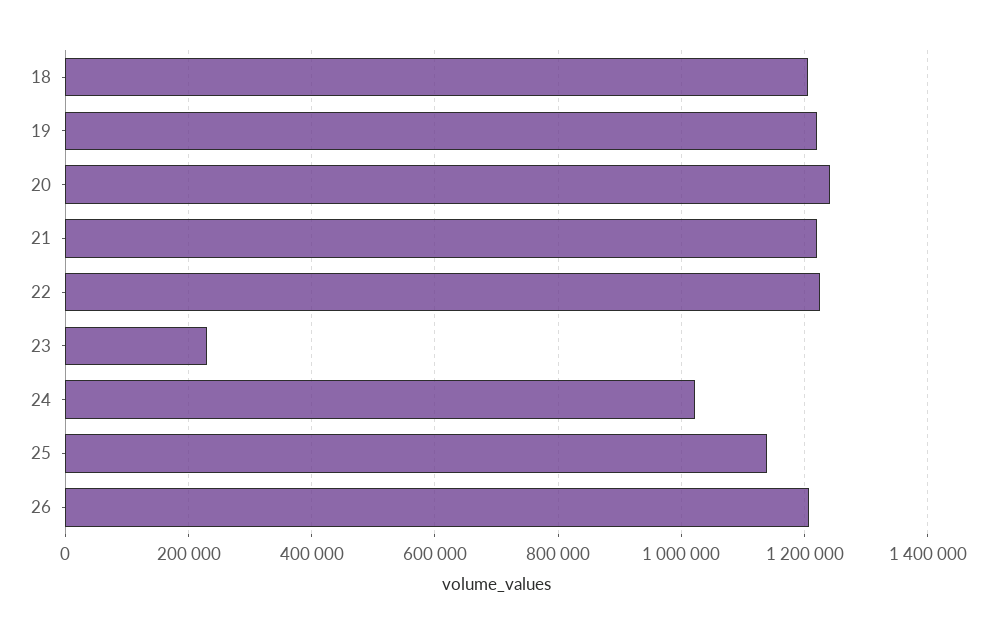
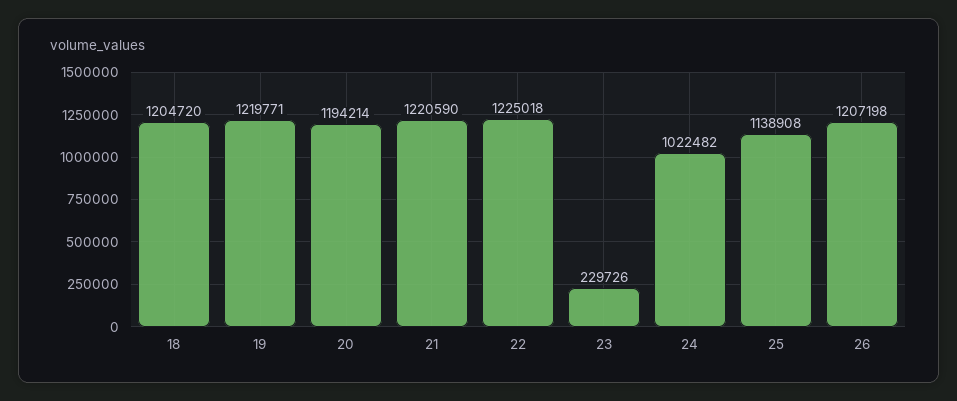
20: 1240000 -> 1194214

